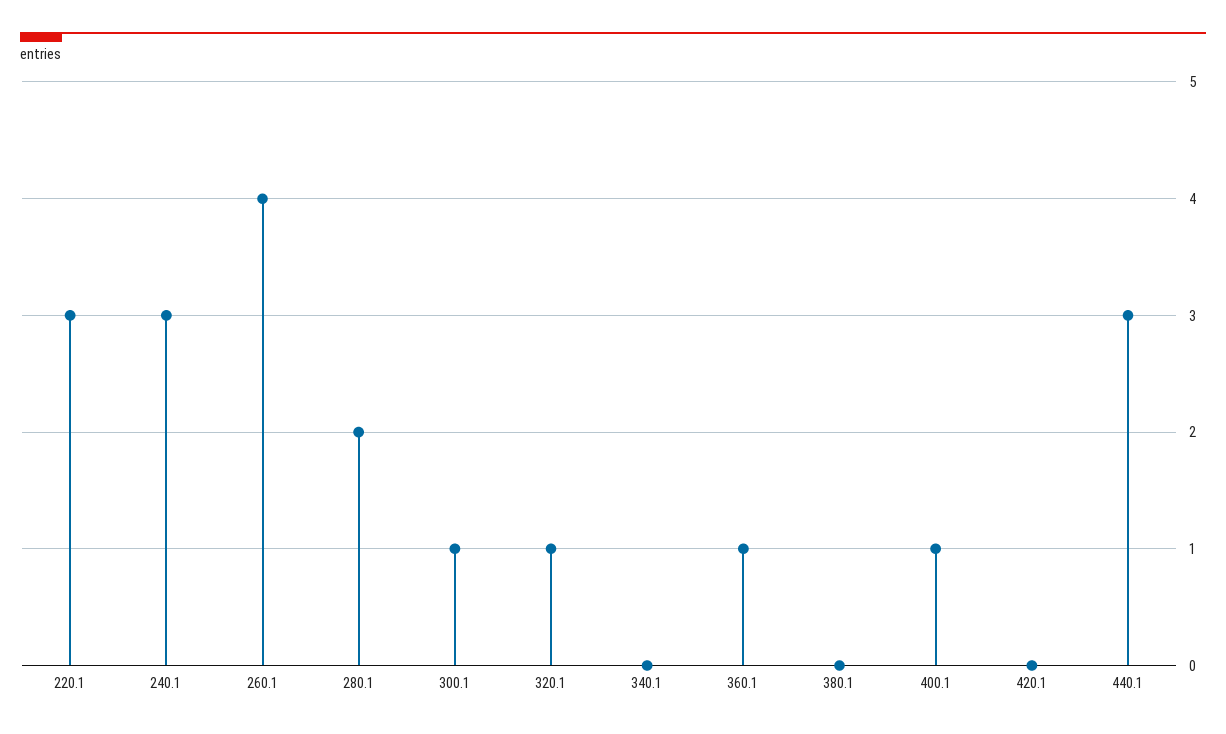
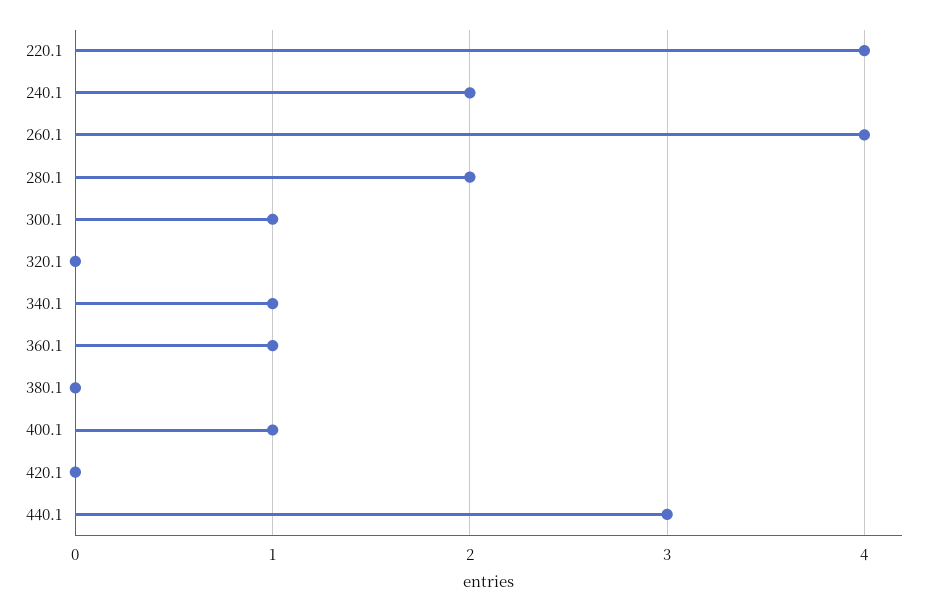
220.1: 3 -> 4
240.1: 3 -> 2
320.1: 1 -> 0
340.1: 0 -> 1

